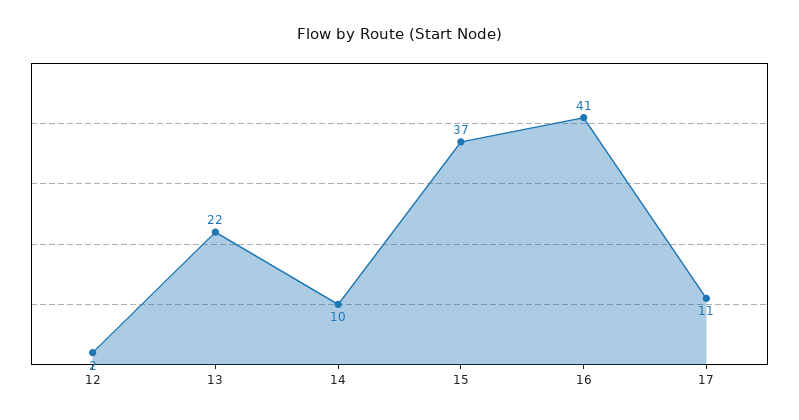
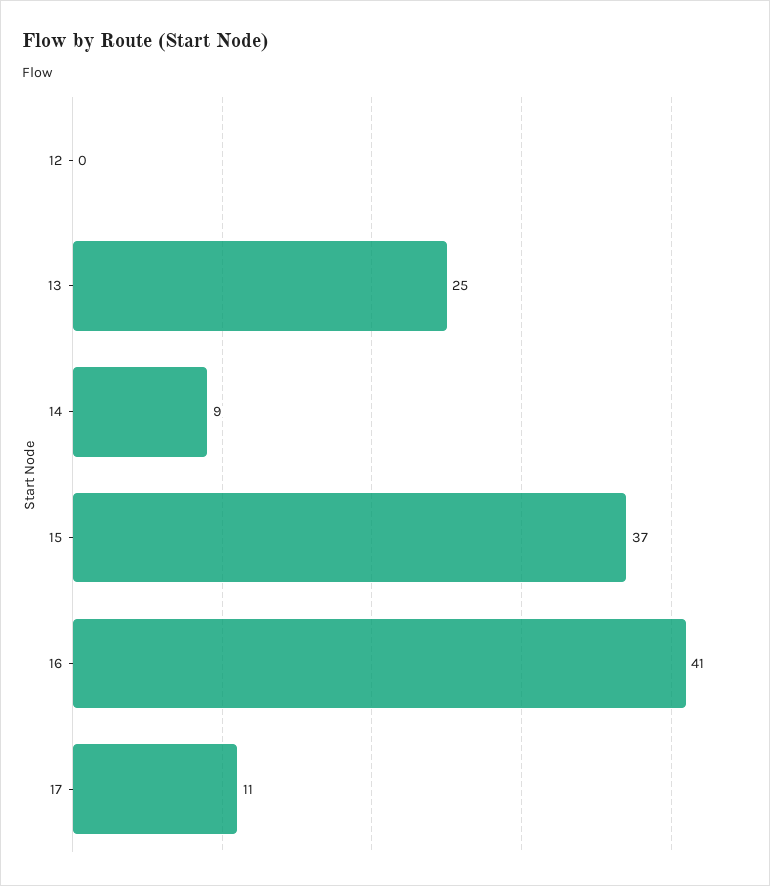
12: 2 -> 0
13: 22 -> 25
14: 10 -> 9

